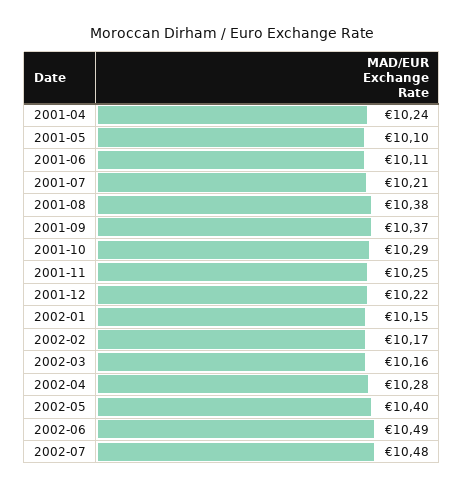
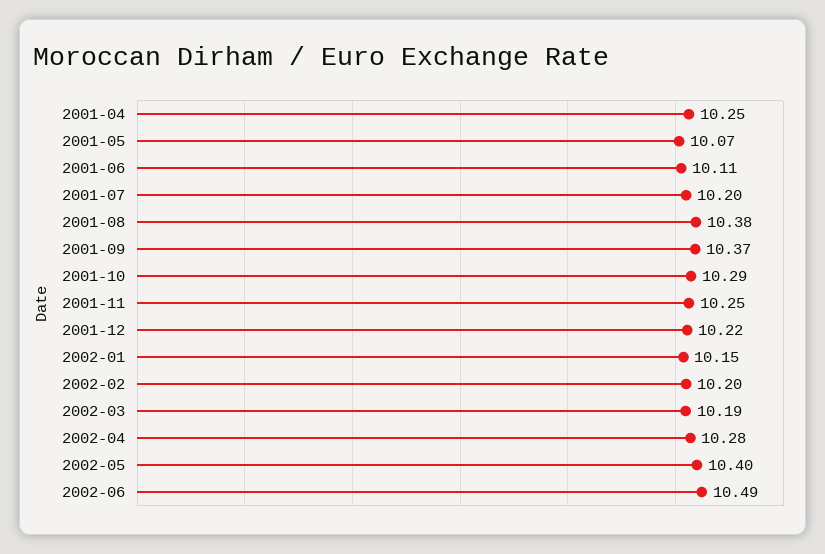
2001-04: 10.24 -> 10.25
2001-05: 10.1 -> 10.07
2001-07: 10.21 -> 10.2
2002-02: 10.17 -> 10.2
2002-03: 10.16 -> 10.19
2002-07: 10.48 -> none

